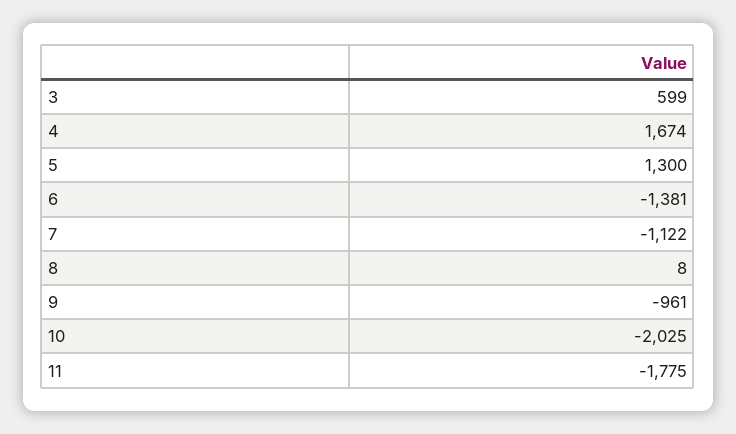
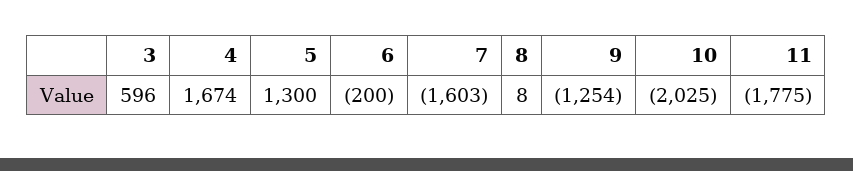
3: 599 -> 596
6: -1381 -> -200
7: -1122 -> -1603
9: -961 -> -1254

